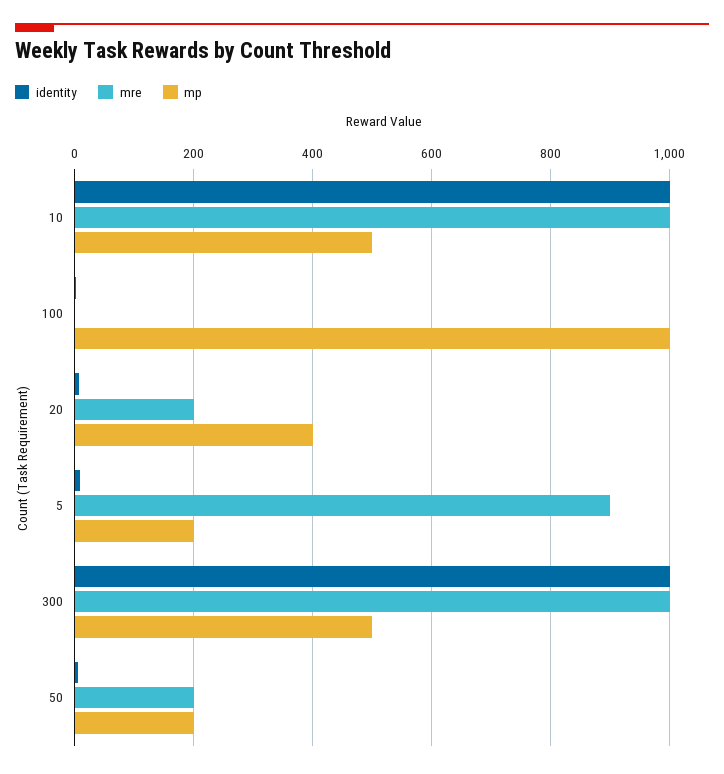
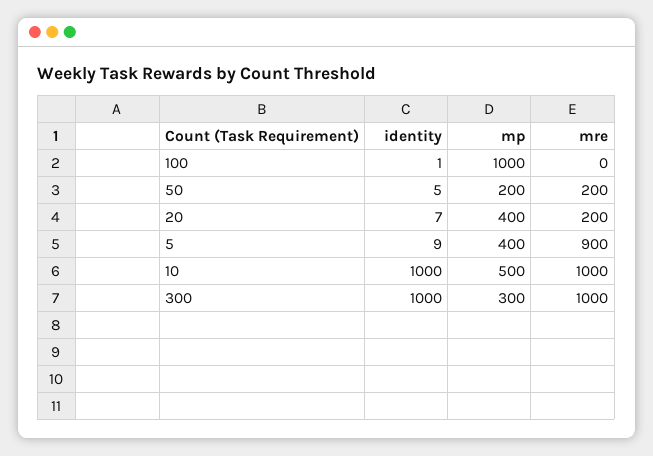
mp, 5: 200 -> 400
mp, 300: 500 -> 300

